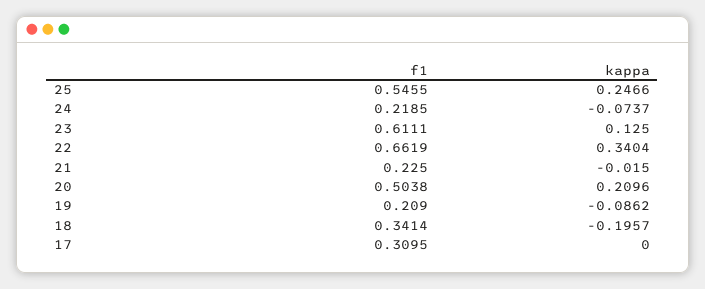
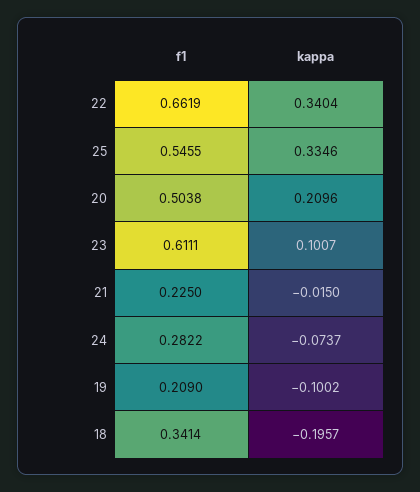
kappa, 25: 0.2466 -> 0.3346
f1, 24: 0.2185 -> 0.2822
kappa, 23: 0.125 -> 0.1007
kappa, 19: -0.0862 -> -0.1002
f1, 17: 0.3095 -> none
kappa, 17: 0 -> none

